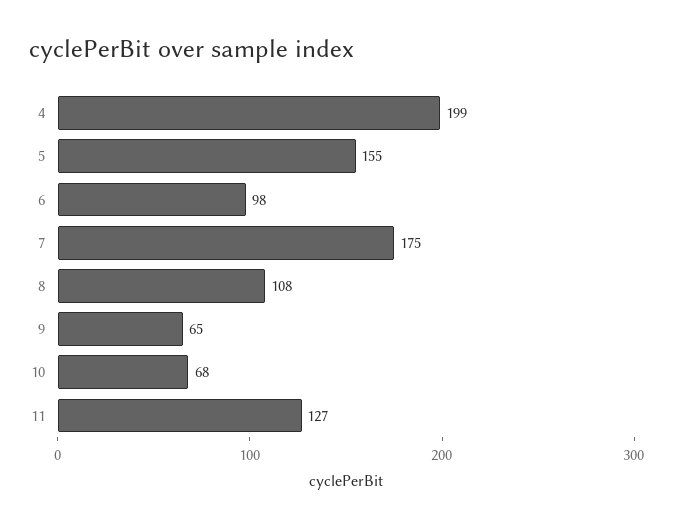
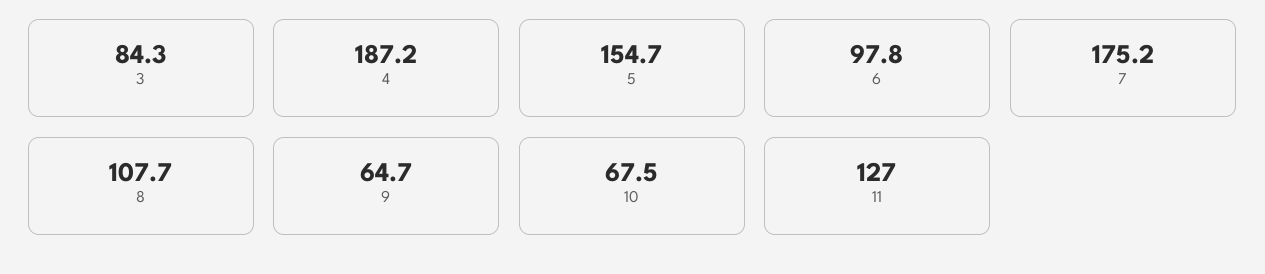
4: 199 -> 187.2
3: none -> 84.3

